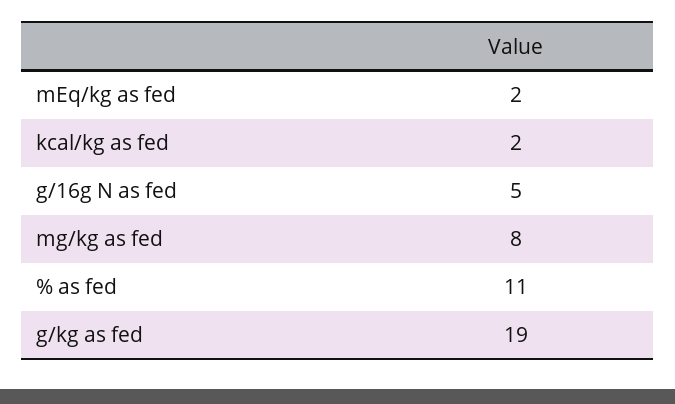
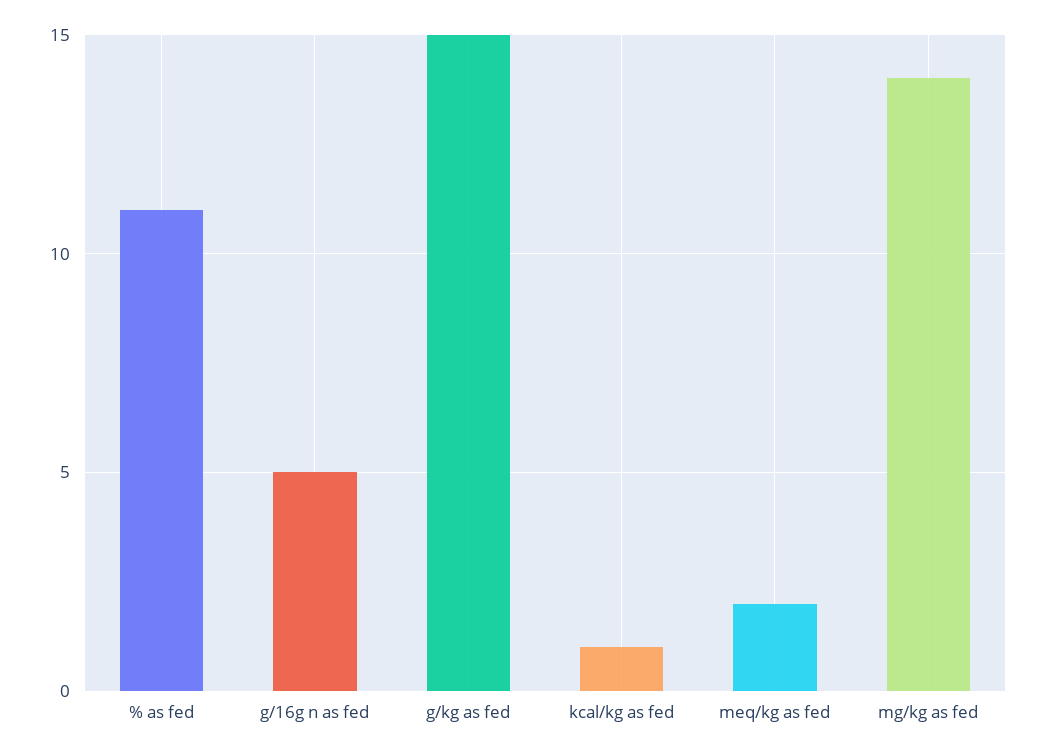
kcal/kg as fed: 2 -> 1
mg/kg as fed: 8 -> 14
g/kg as fed: 19 -> 15

